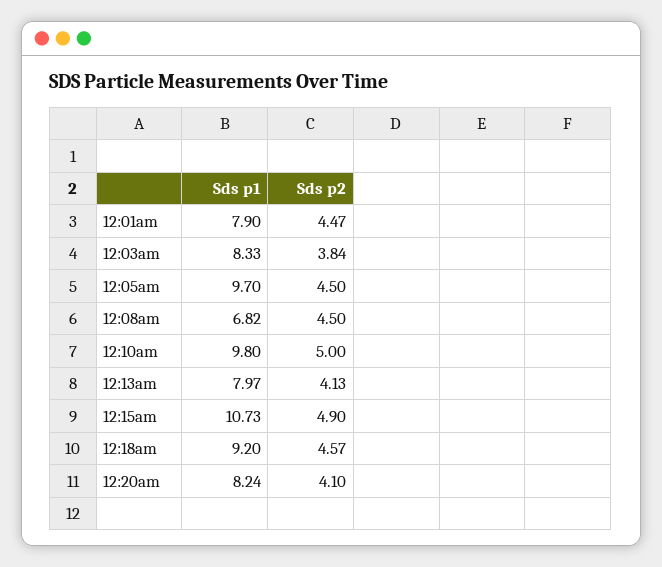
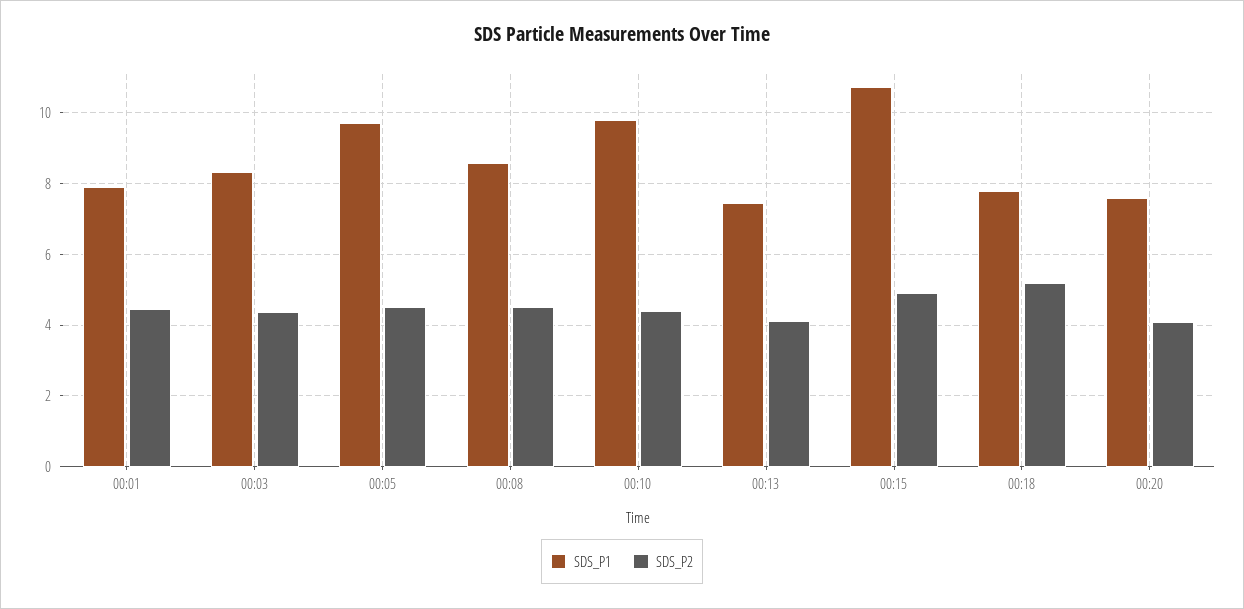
Sds p2, 12:03am: 3.84 -> 4.4
Sds p1, 12:08am: 6.82 -> 8.6
Sds p2, 12:10am: 5 -> 4.4
Sds p1, 12:13am: 7.97 -> 7.4
Sds p1, 12:18am: 9.2 -> 7.8
Sds p2, 12:18am: 4.57 -> 5.2
Sds p1, 12:20am: 8.24 -> 7.6

